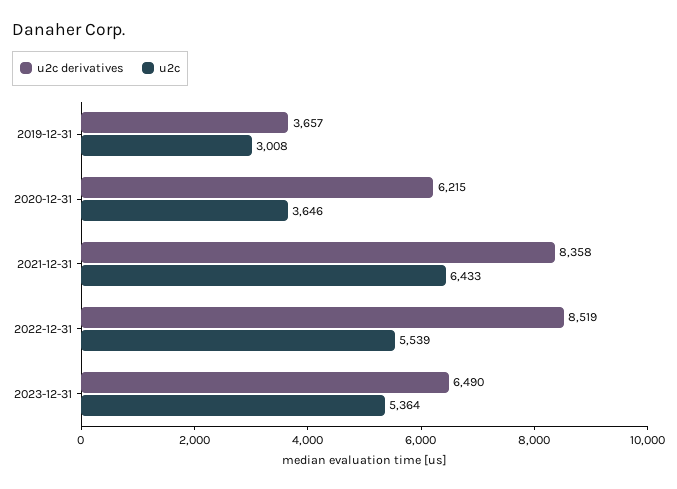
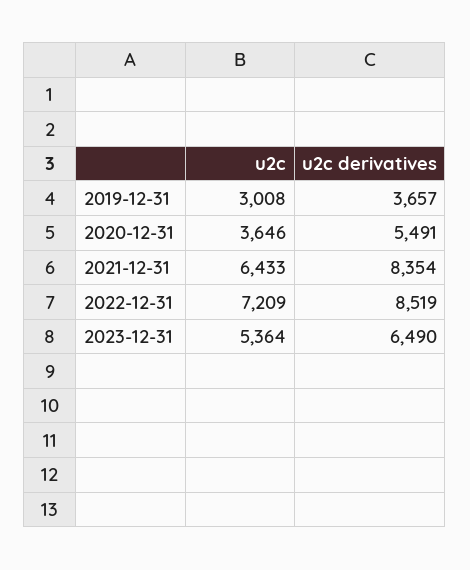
u2c derivatives, 2020-12-31: 6215 -> 5491
u2c derivatives, 2021-12-31: 8358 -> 8354
u2c, 2022-12-31: 5539 -> 7209

